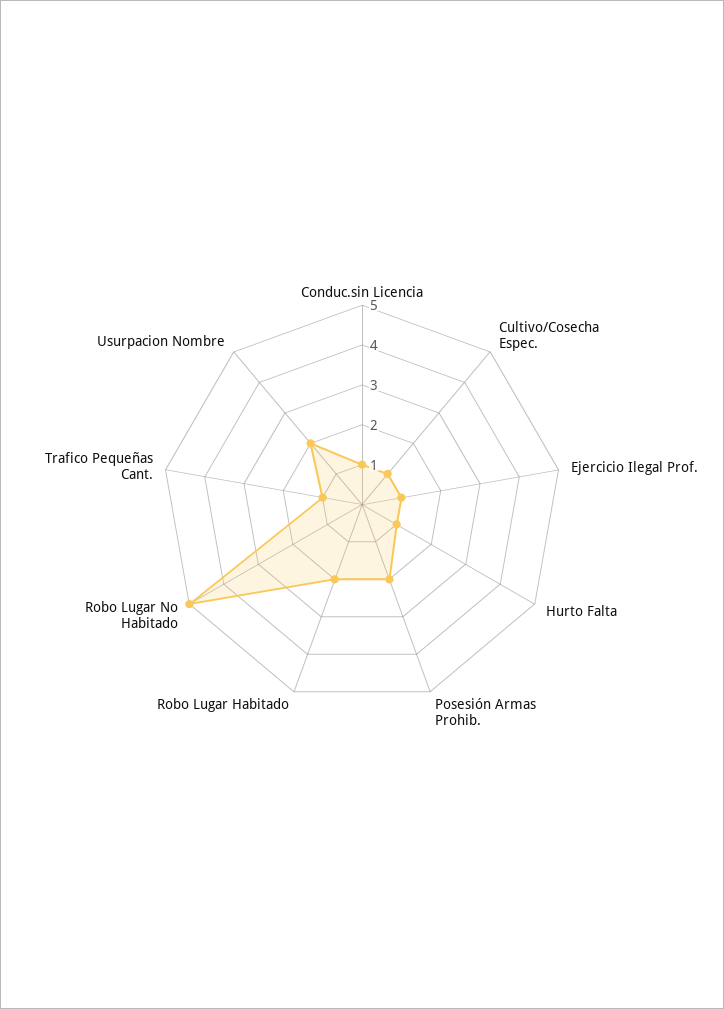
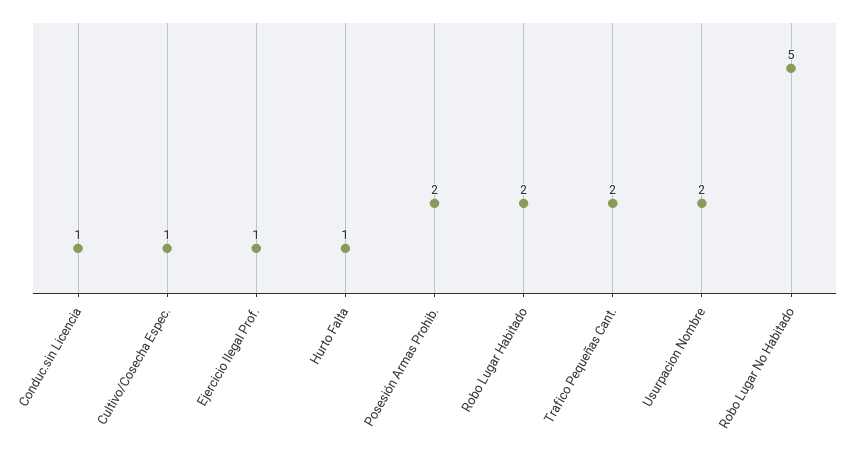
Trafico Pequeñas Cant.: 1 -> 2

